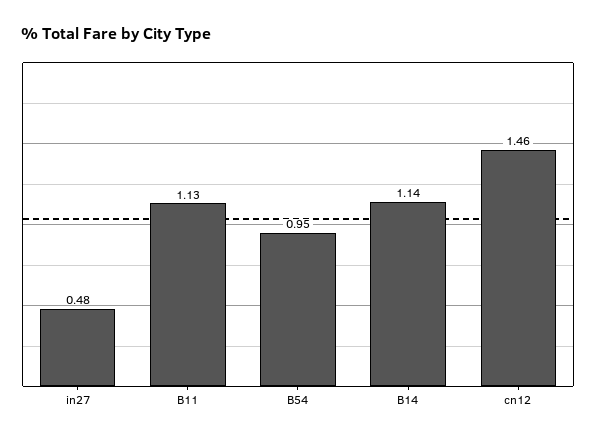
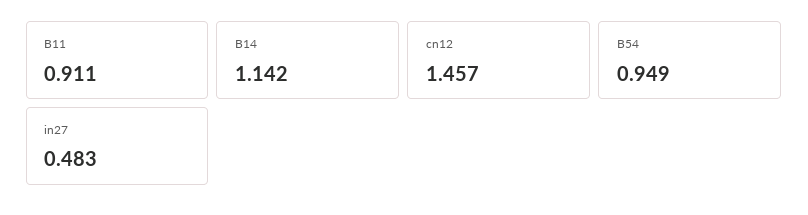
B11: 1.13 -> 0.911

